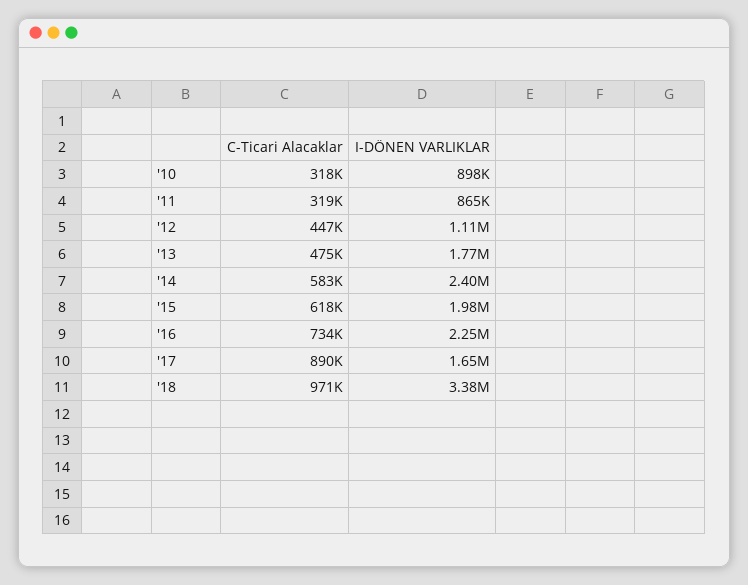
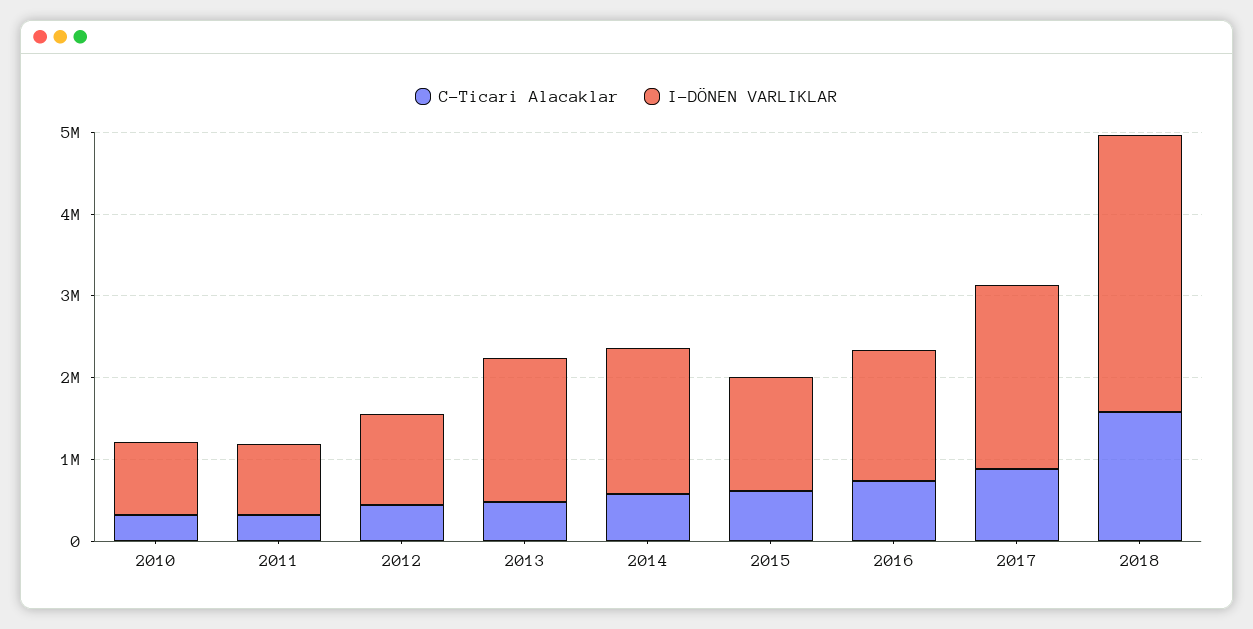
I-DÖNEN VARLIKLAR, '14: 2400000 -> 1800000
I-DÖNEN VARLIKLAR, '15: 1980000 -> 1400000
I-DÖNEN VARLIKLAR, '16: 2250000 -> 1600000
I-DÖNEN VARLIKLAR, '17: 1650000 -> 2200000
C-Ticari Alacaklar, '18: 971000 -> 1600000

